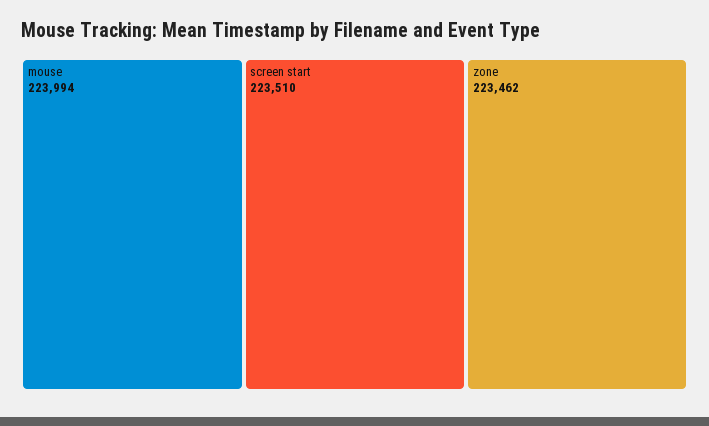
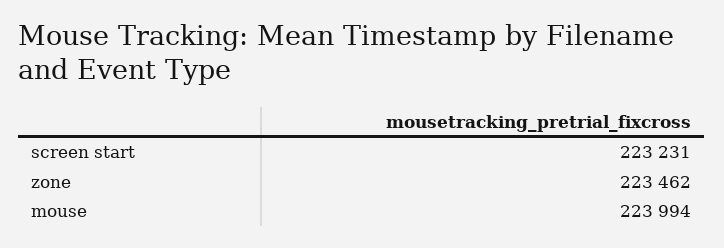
screen start: 223510 -> 223231

